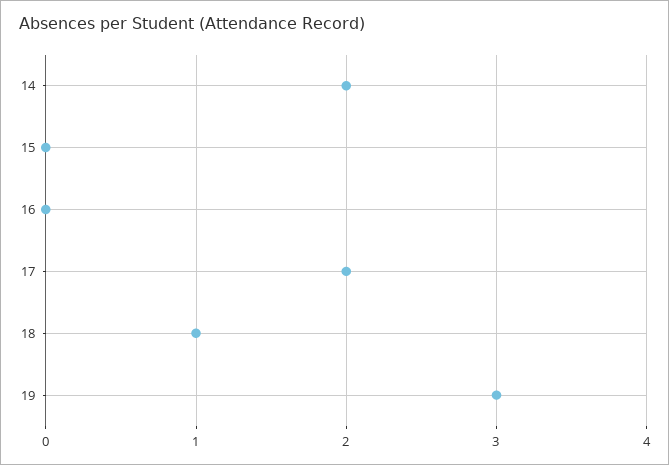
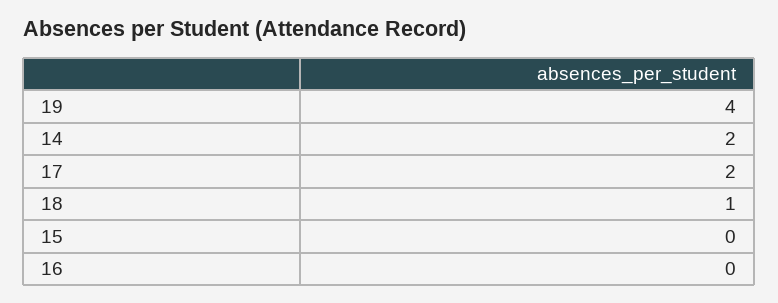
19: 3 -> 4

